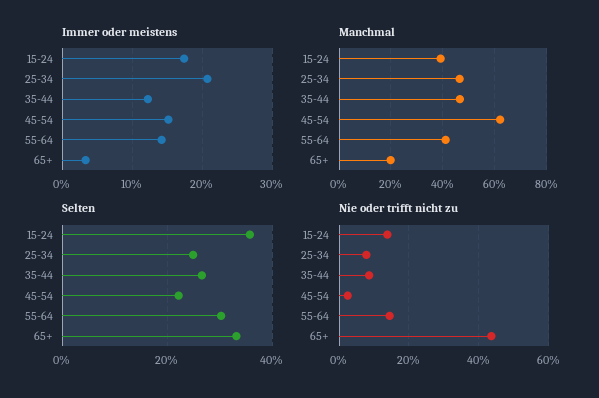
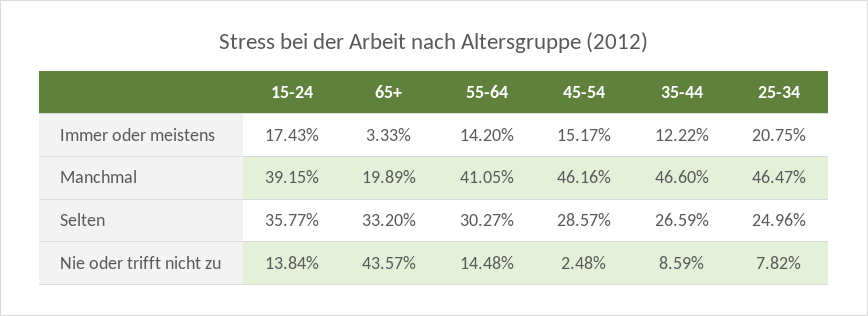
Manchmal, 45-54: 62.5 -> 46.16
Selten, 45-54: 22 -> 28.57

